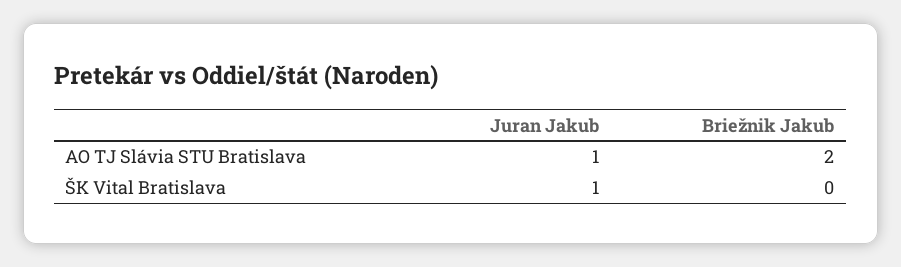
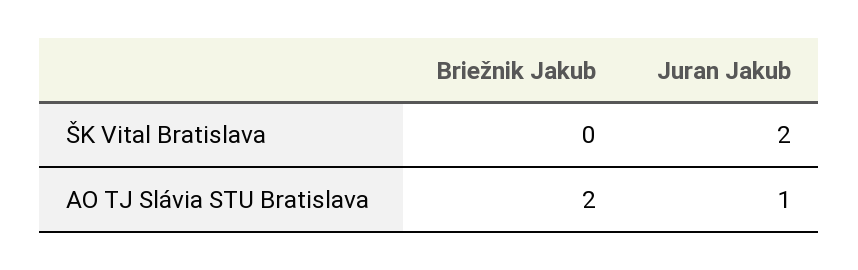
Juran Jakub, ŠK Vital Bratislava: 1 -> 2

